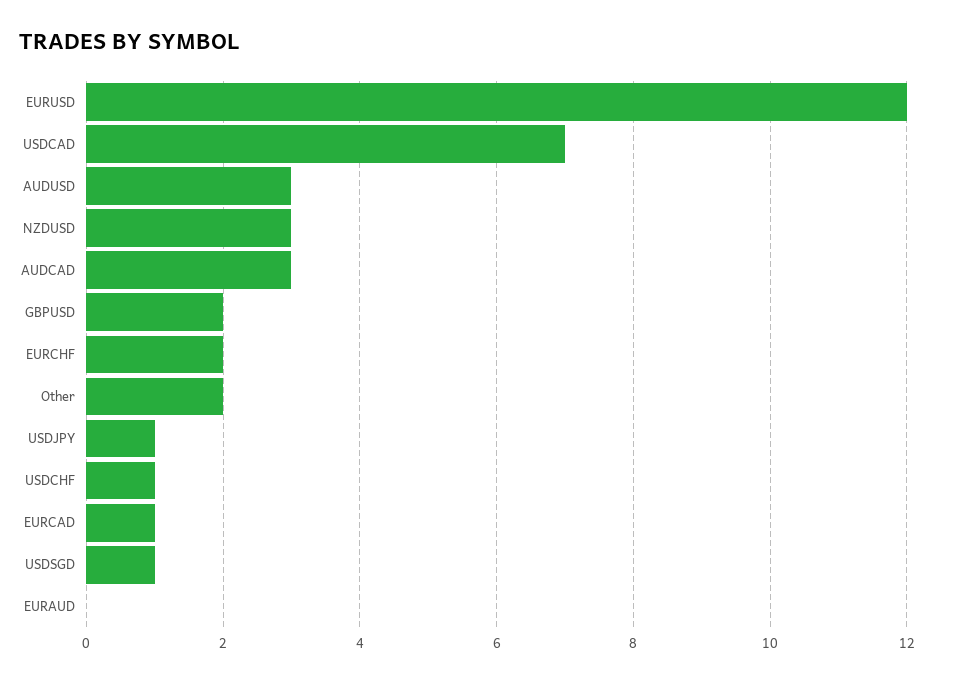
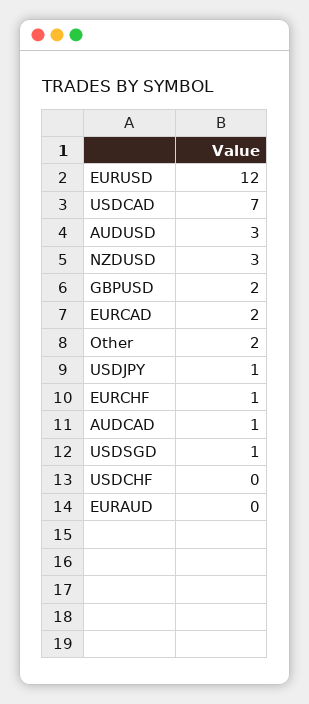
AUDCAD: 3 -> 1
EURCHF: 2 -> 1
USDCHF: 1 -> 0
EURCAD: 1 -> 2

